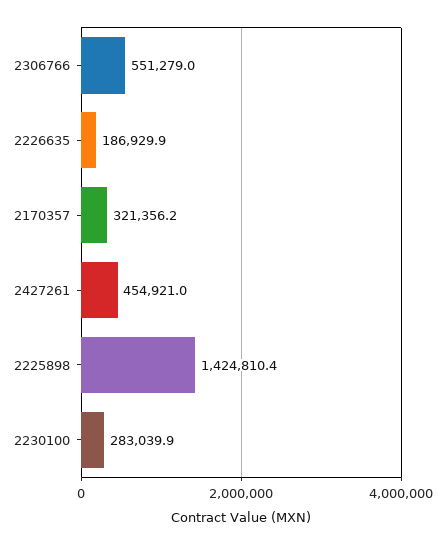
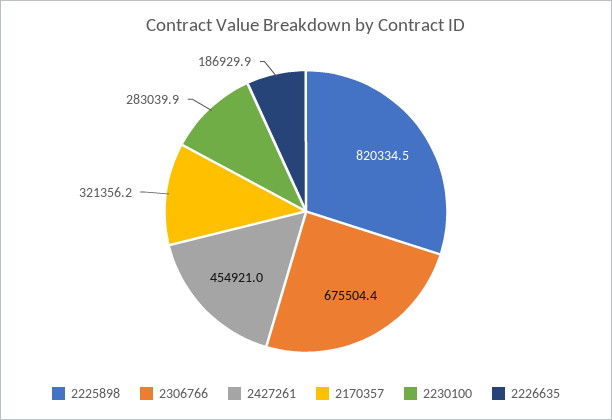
2306766: 551279 -> 675504.4
2225898: 1424810.4 -> 820334.5

